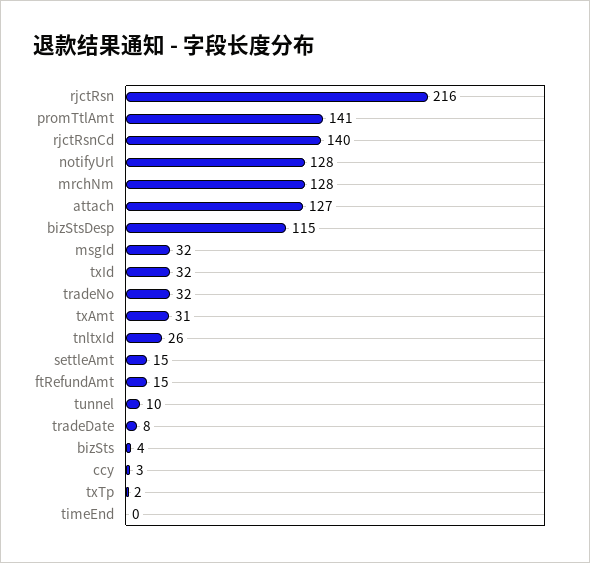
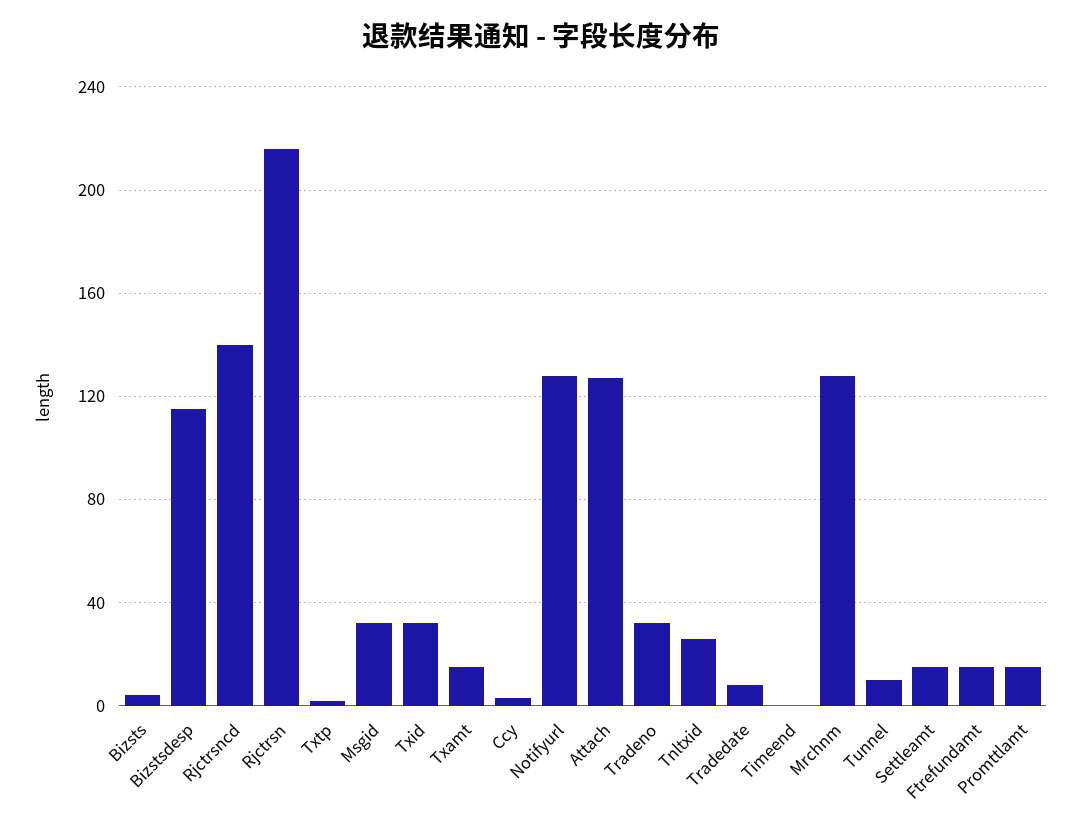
promTtlAmt: 141 -> 15
txAmt: 31 -> 15

